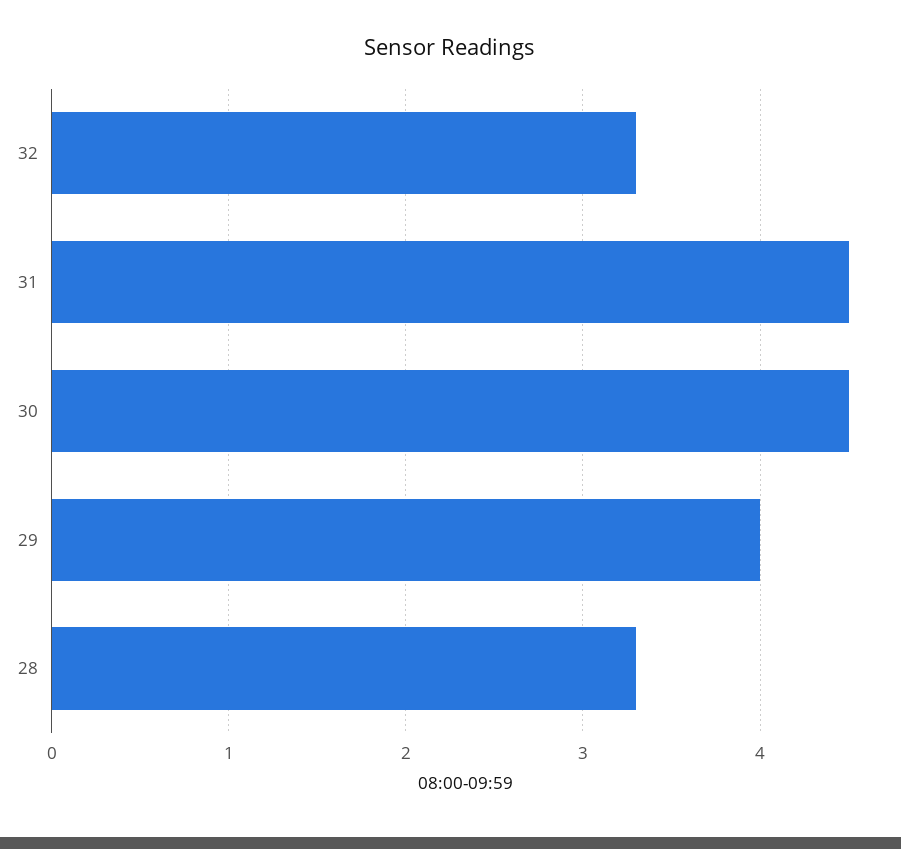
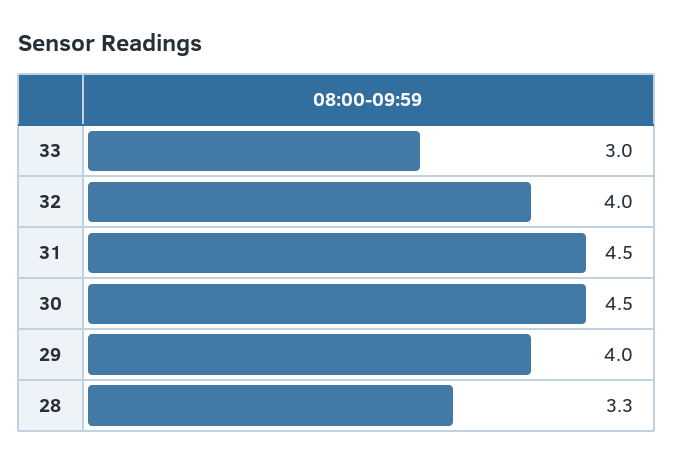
32: 3.3 -> 4
33: none -> 3

